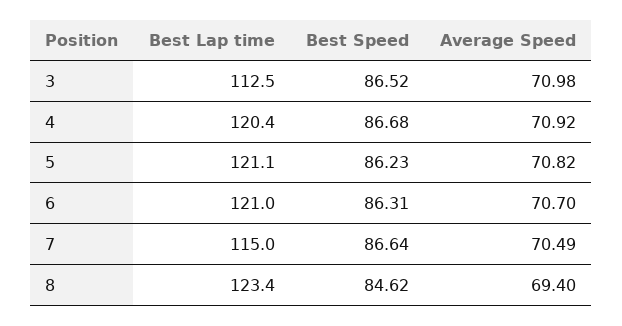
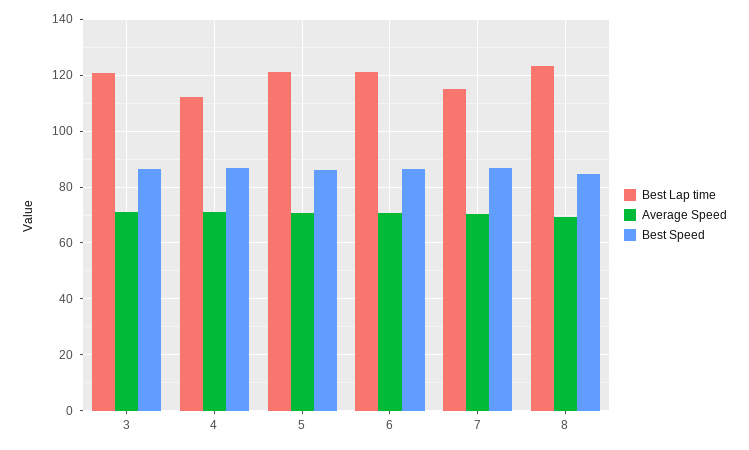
Best Lap time, 3: 112.5 -> 120
Best Lap time, 4: 120.4 -> 112.5

